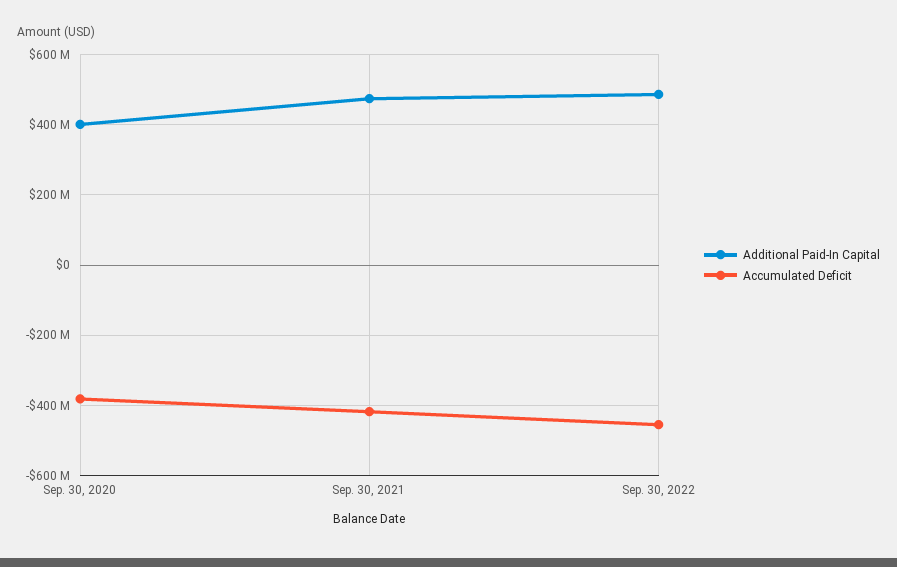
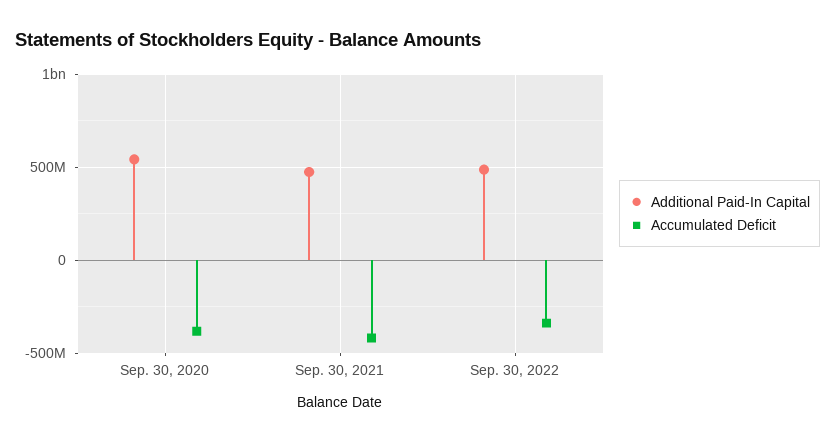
Additional Paid-In Capital, Sep. 30, 2020: 400000000 -> 550000000
Accumulated Deficit, Sep. 30, 2022: -460000000 -> -350000000

